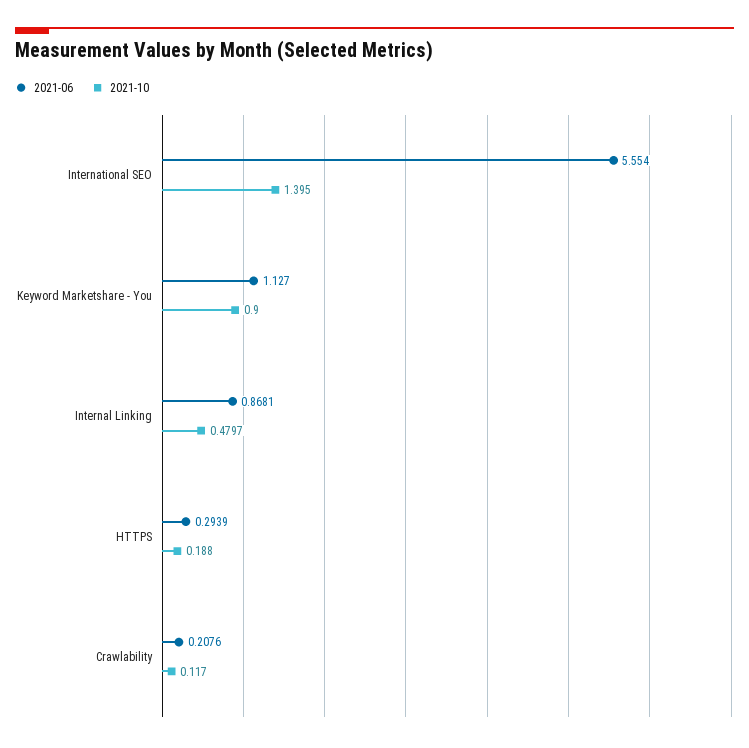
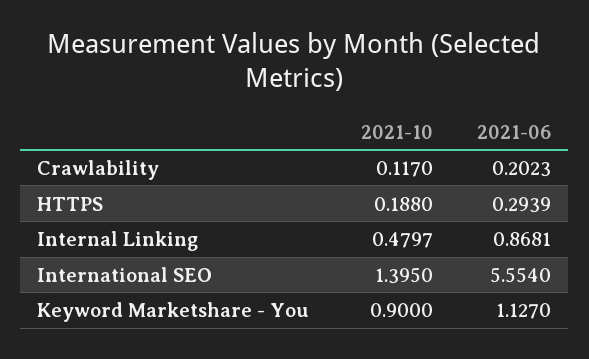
2021-06, Crawlability: 0.2076 -> 0.2023

